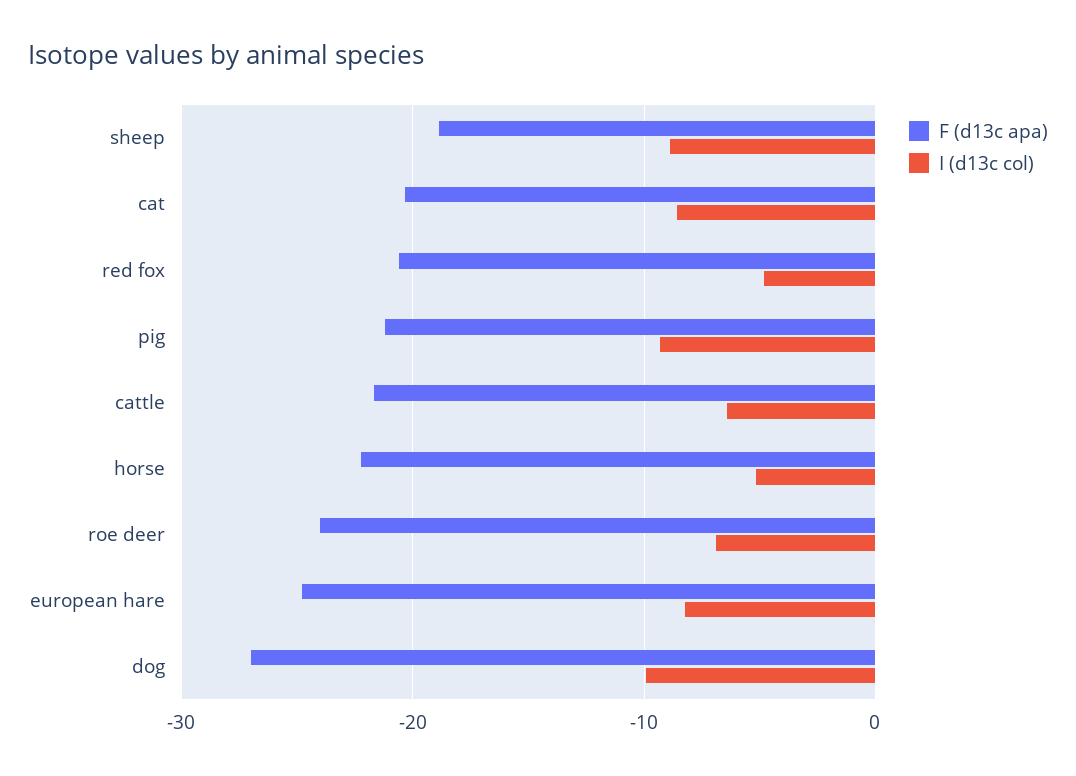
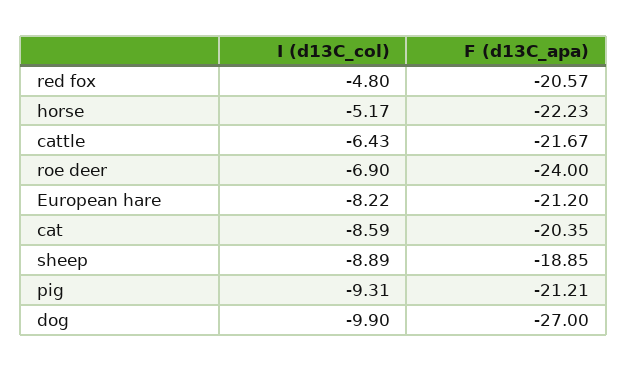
F (d13c apa), european hare: -25 -> -21.2

